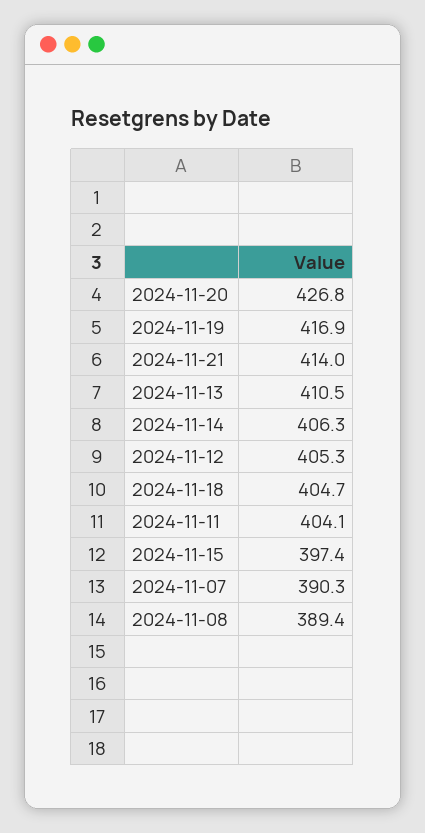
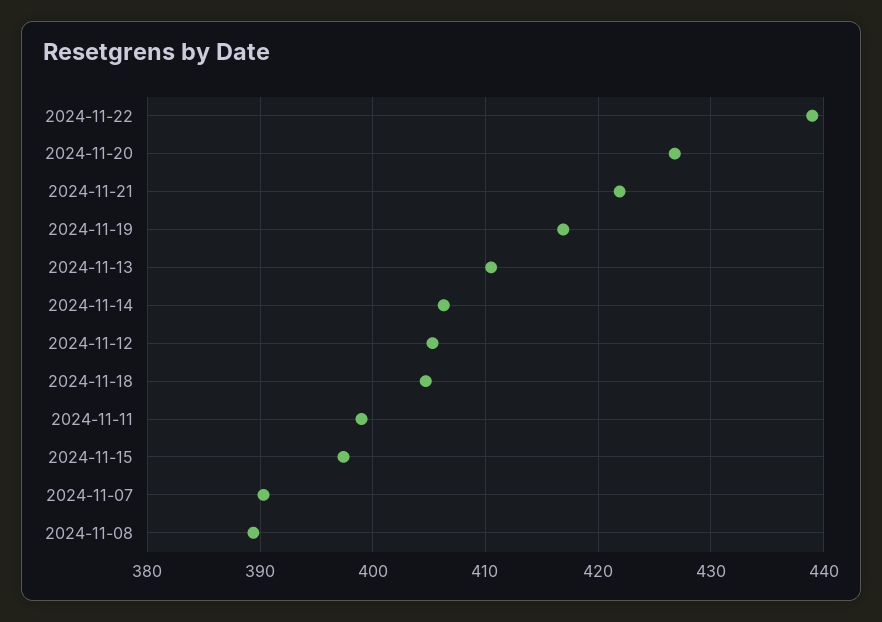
2024-11-21: 414 -> 422
2024-11-11: 404.1 -> 399
2024-11-22: none -> 439

